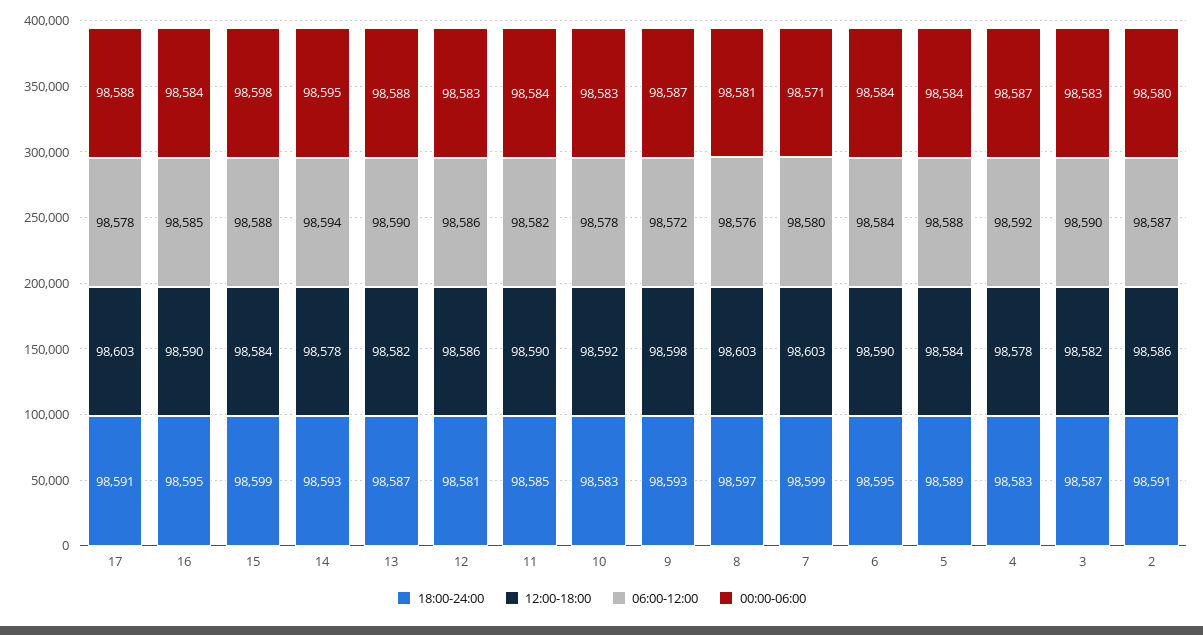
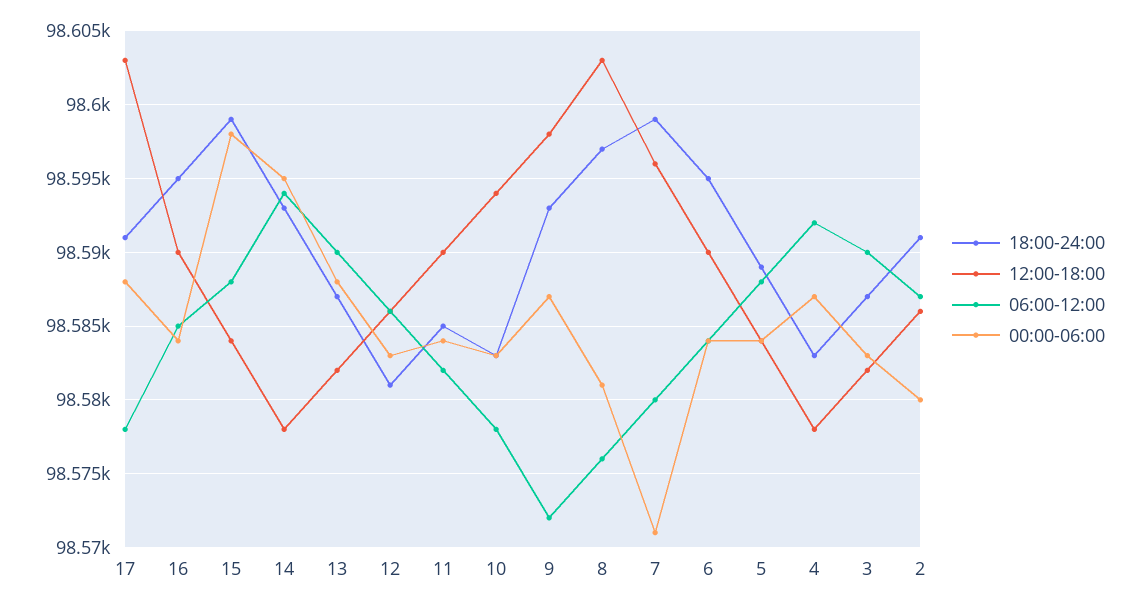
12:00-18:00, 10: 98592 -> 98594
12:00-18:00, 7: 98603 -> 98596

